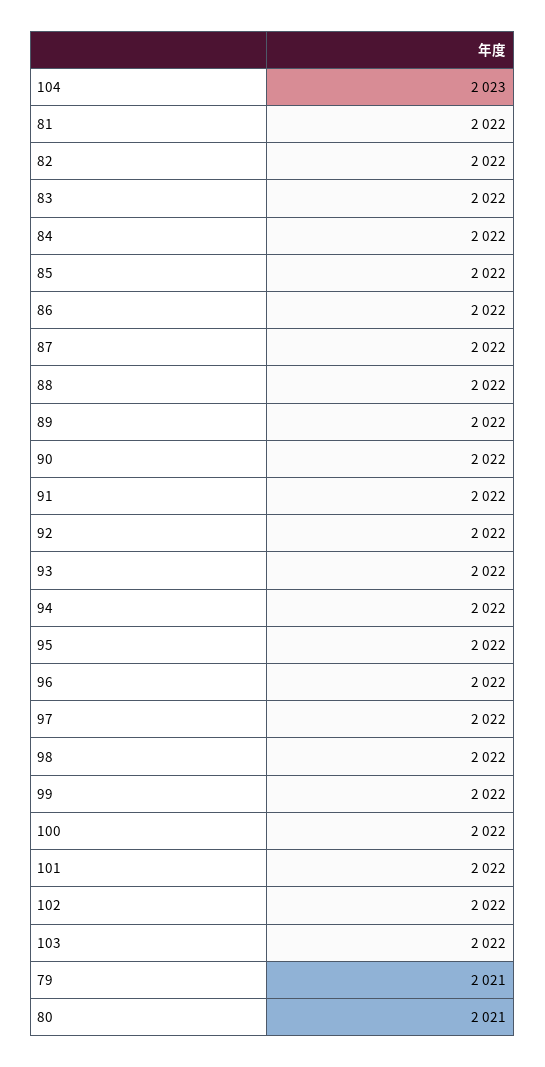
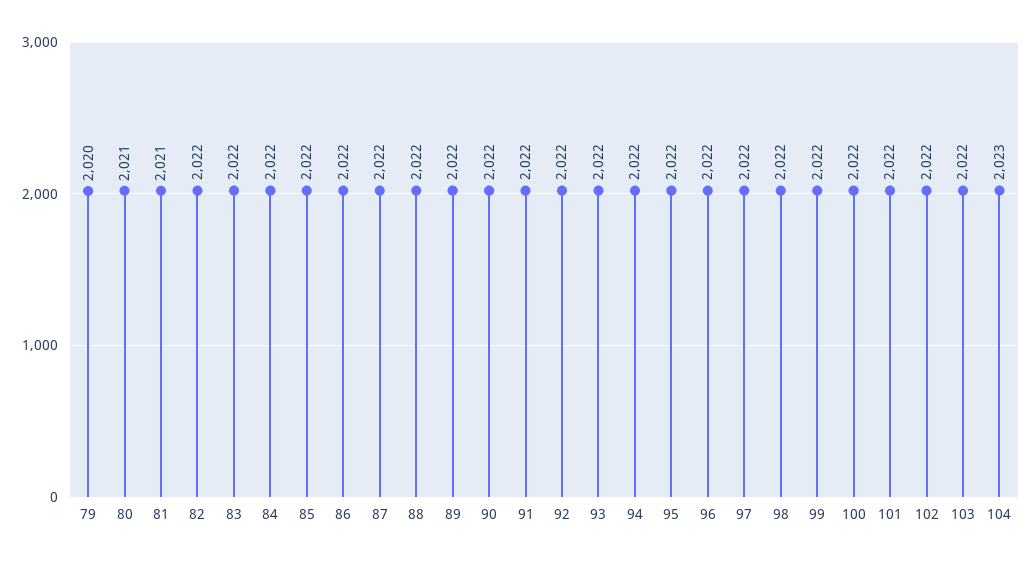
81: 2022 -> 2021
79: 2021 -> 2020

